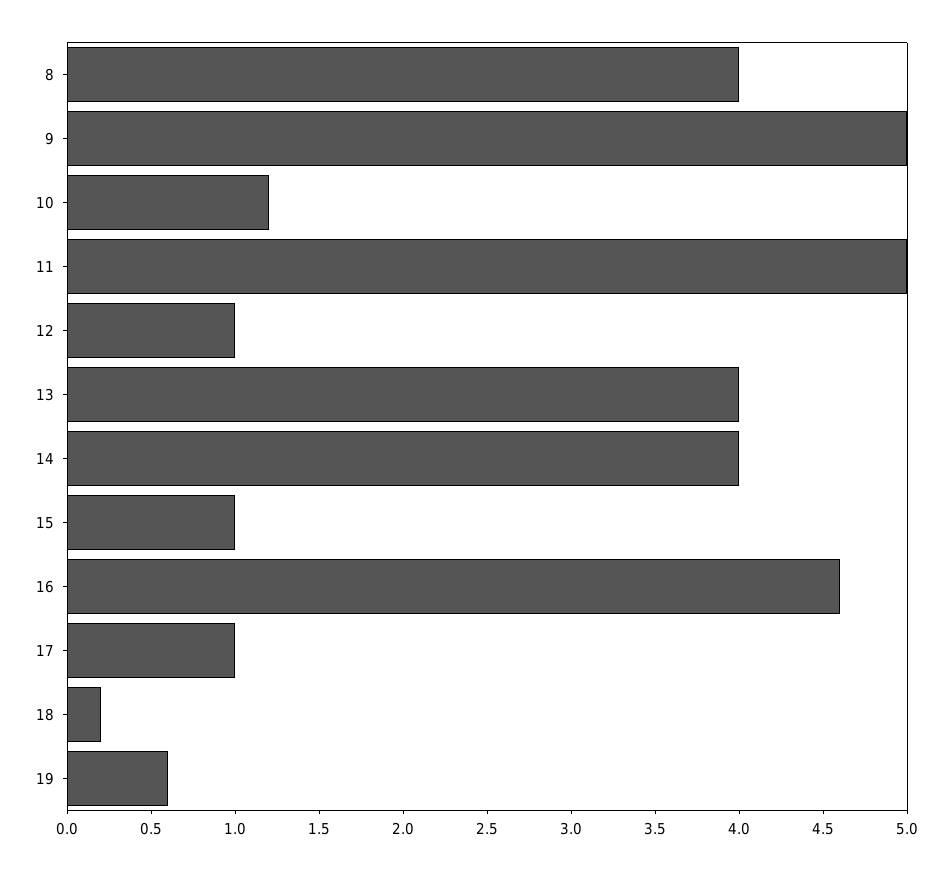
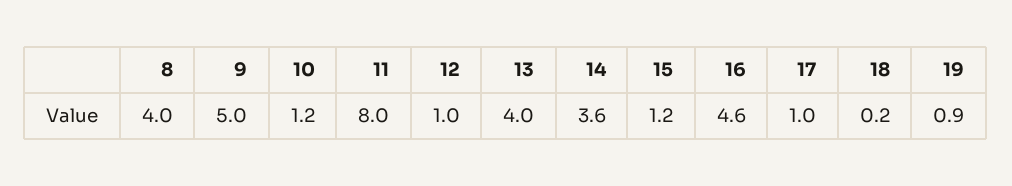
11: 5 -> 8
14: 4 -> 3.6
15: 1 -> 1.2
19: 0.6 -> 0.9

